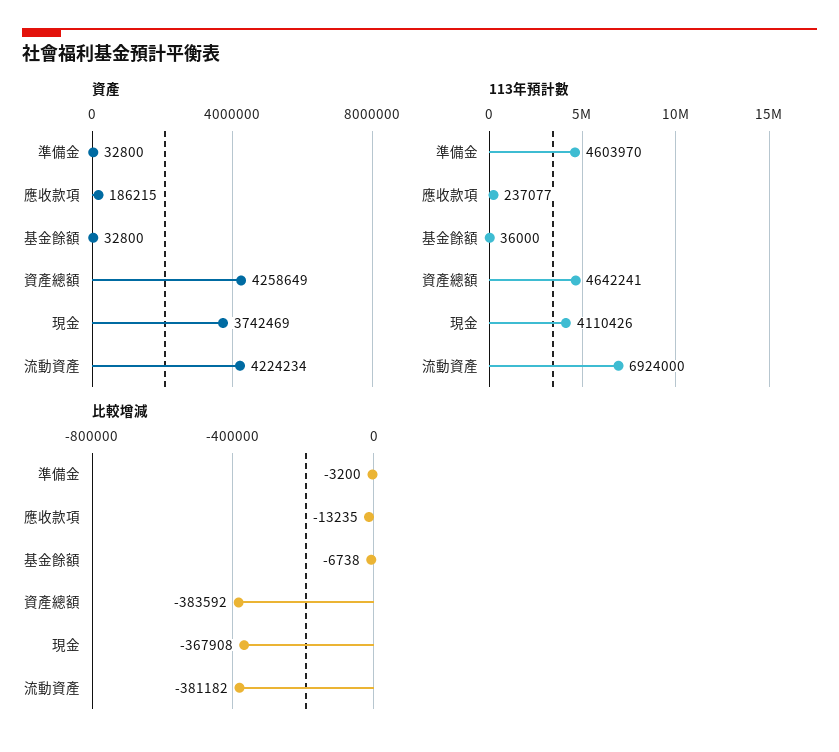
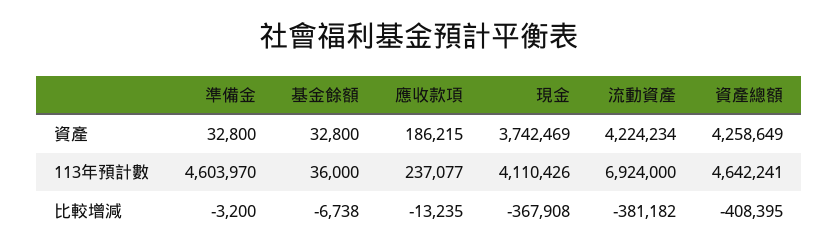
比較增減, 資產總額: -383592 -> -408395

